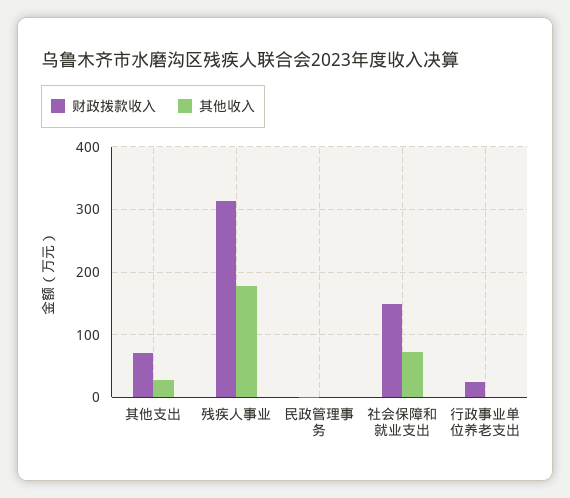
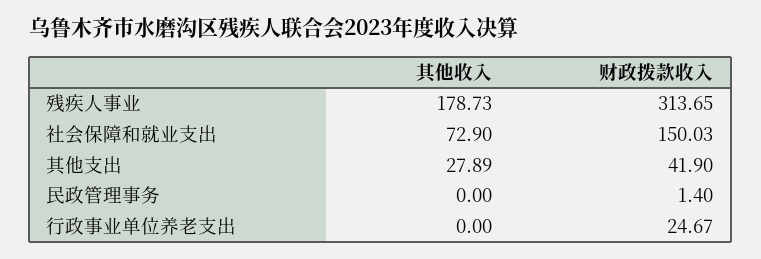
财政拨款收入, 其他支出: 70 -> 41.9

